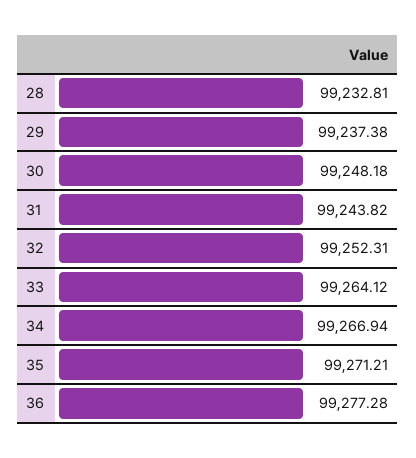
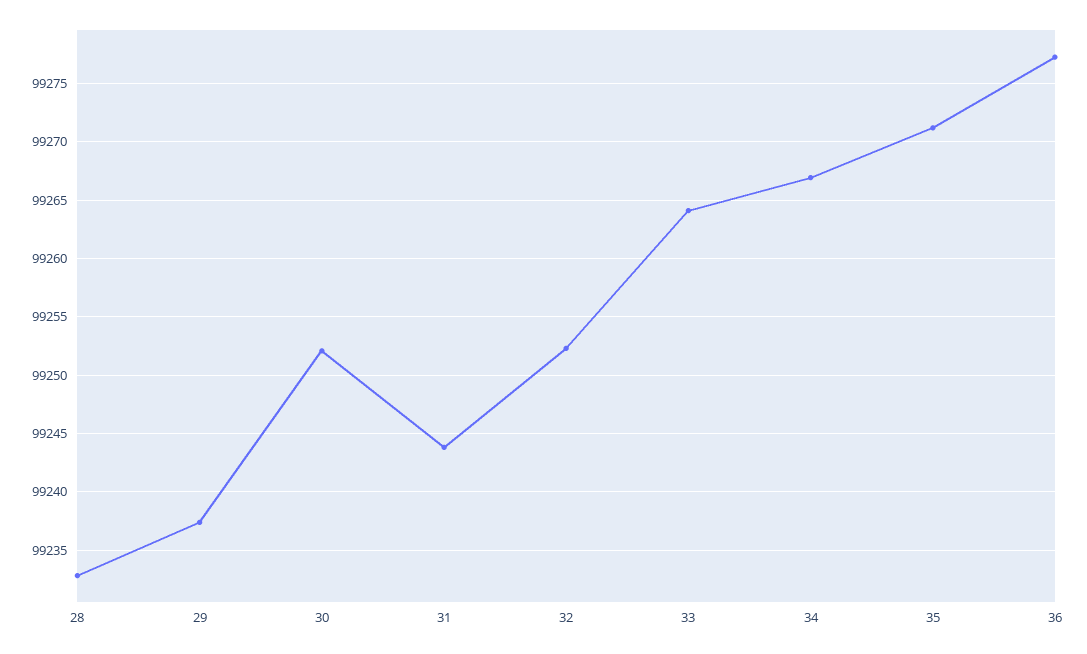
30: 99248.18 -> 99252

